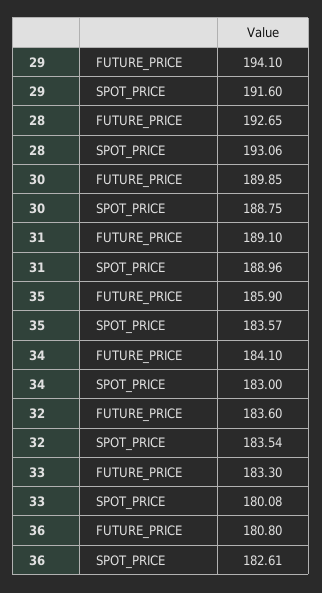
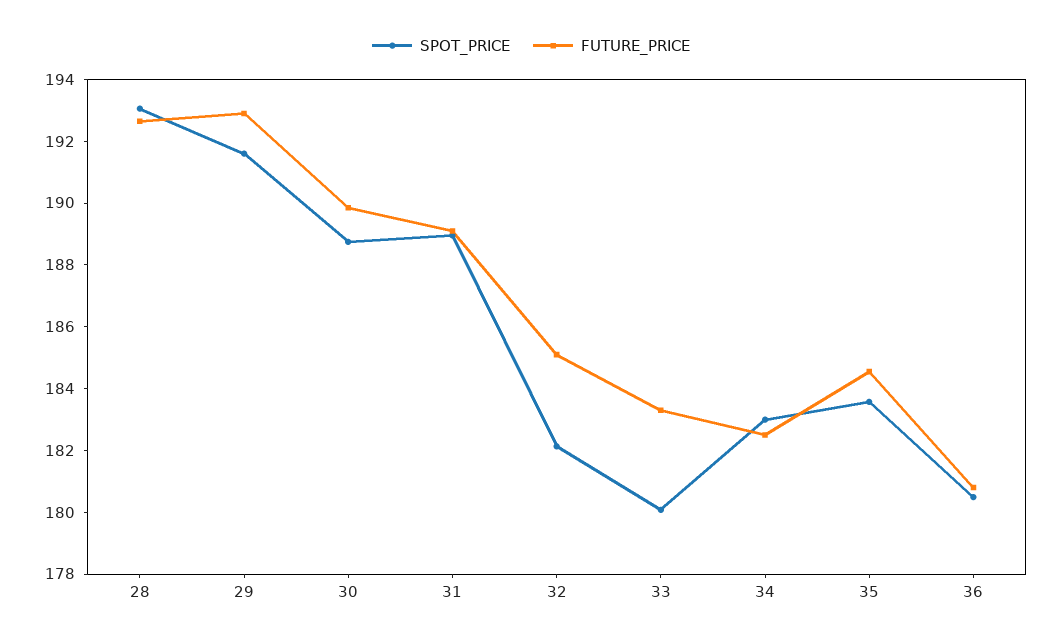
FUTURE_PRICE, 29: 194.1 -> 193
FUTURE_PRICE, 35: 185.9 -> 184.5
FUTURE_PRICE, 34: 184.1 -> 182.5
FUTURE_PRICE, 32: 183.6 -> 185
SPOT_PRICE, 32: 183.54 -> 182
SPOT_PRICE, 36: 182.61 -> 180.5

